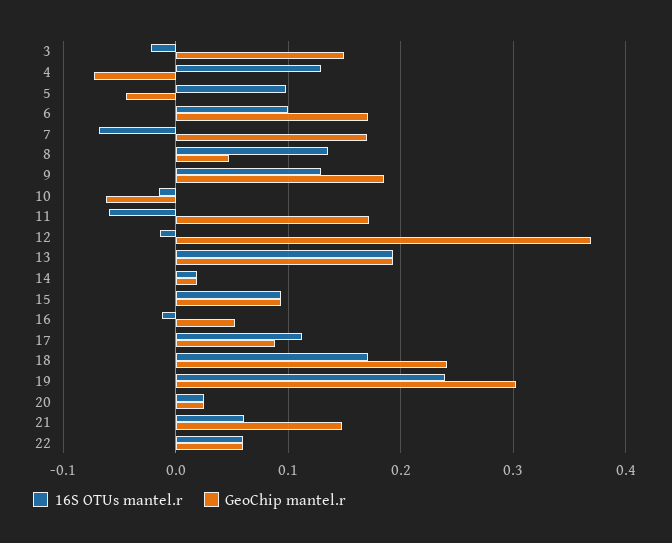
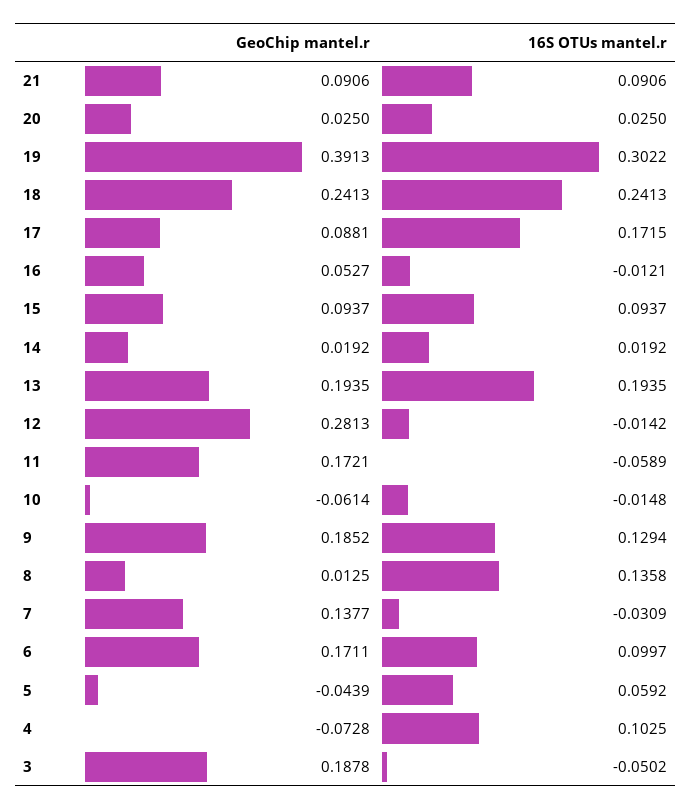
16S OTUs mantel.r, 3: -0.02 -> -0.0502
GeoChip mantel.r, 3: 0.15 -> 0.1878
16S OTUs mantel.r, 4: 0.13 -> 0.1025
16S OTUs mantel.r, 5: 0.1 -> 0.0592
16S OTUs mantel.r, 7: -0.07 -> -0.0309
GeoChip mantel.r, 7: 0.17 -> 0.1377
GeoChip mantel.r, 8: 0.05 -> 0.0125
GeoChip mantel.r, 12: 0.37 -> 0.2813
16S OTUs mantel.r, 17: 0.11 -> 0.1715
16S OTUs mantel.r, 18: 0.17 -> 0.2413
16S OTUs mantel.r, 19: 0.24 -> 0.3022
GeoChip mantel.r, 19: 0.3 -> 0.3913
16S OTUs mantel.r, 21: 0.06 -> 0.0906
GeoChip mantel.r, 21: 0.15 -> 0.0906
16S OTUs mantel.r, 22: 0.06 -> none
GeoChip mantel.r, 22: 0.06 -> none

